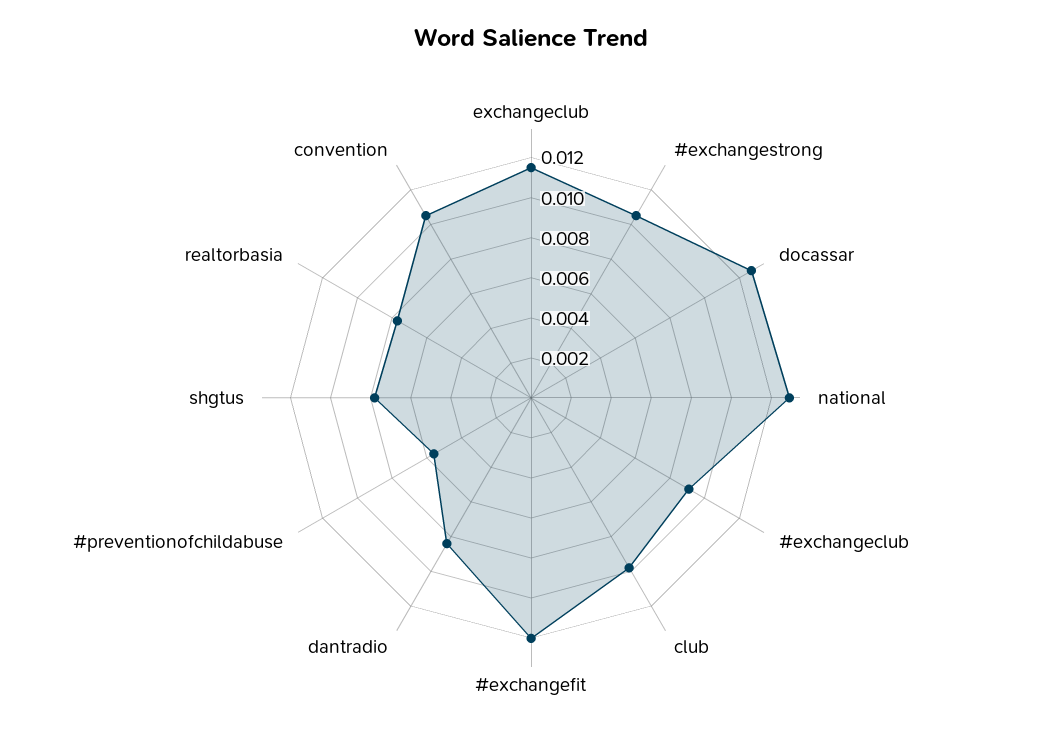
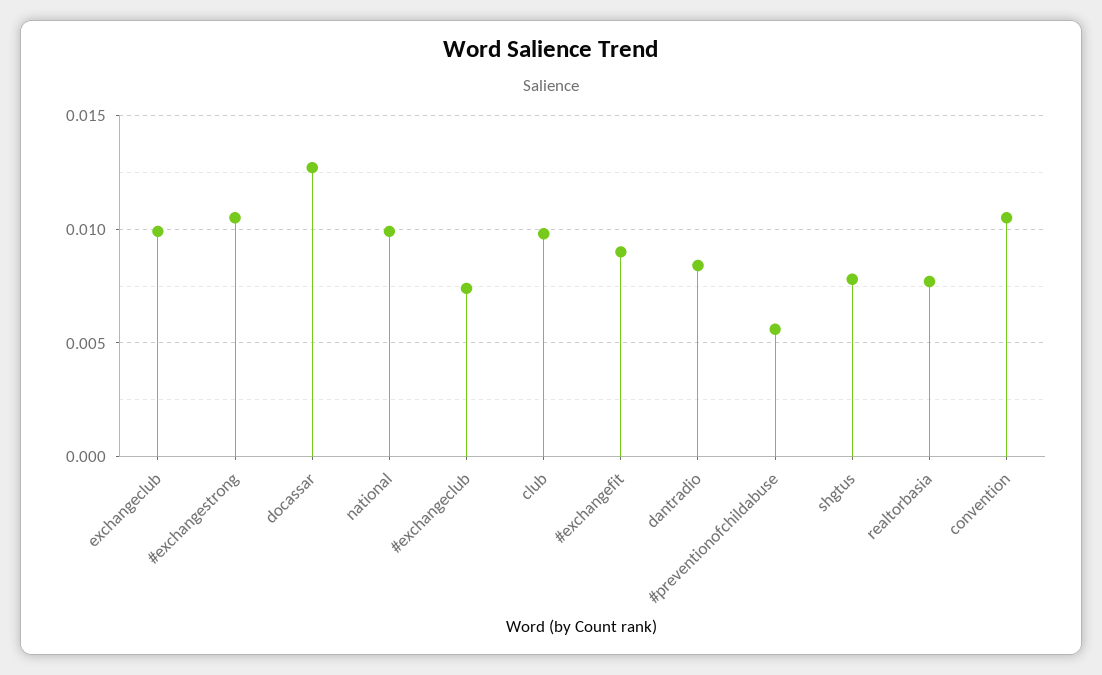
exchangeclub: 0.0115 -> 0.01
national: 0.013 -> 0.01
#exchangeclub: 0.009 -> 0.0075
#exchangefit: 0.012 -> 0.009

